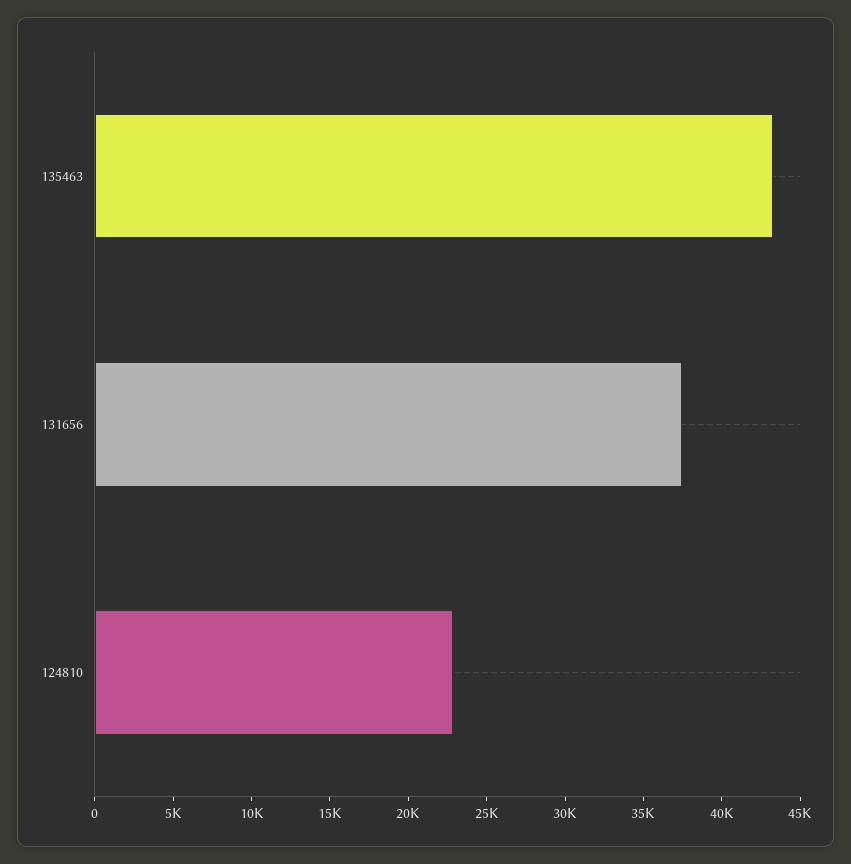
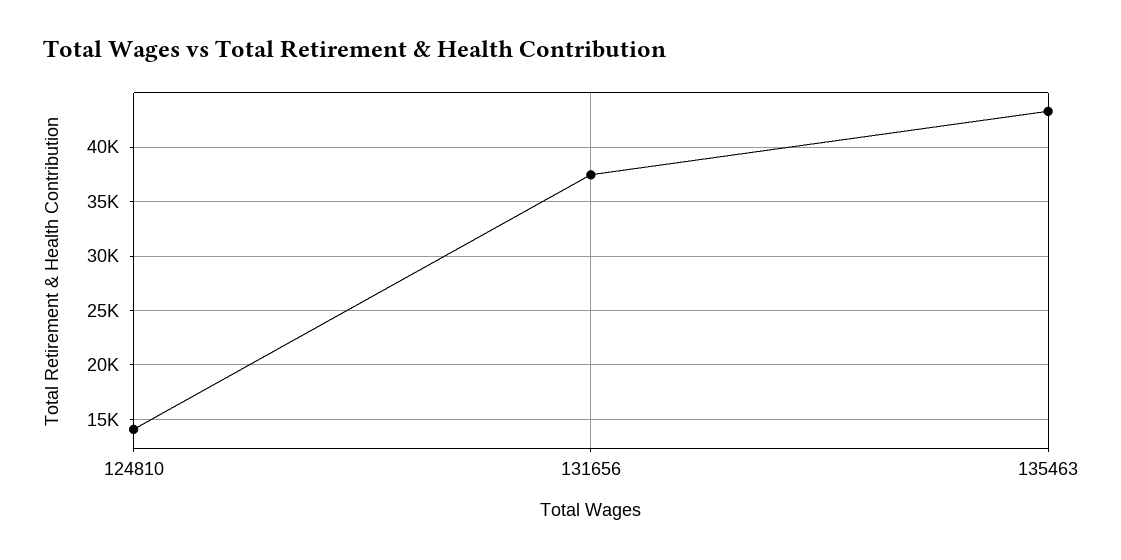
124810: 23000 -> 14000

